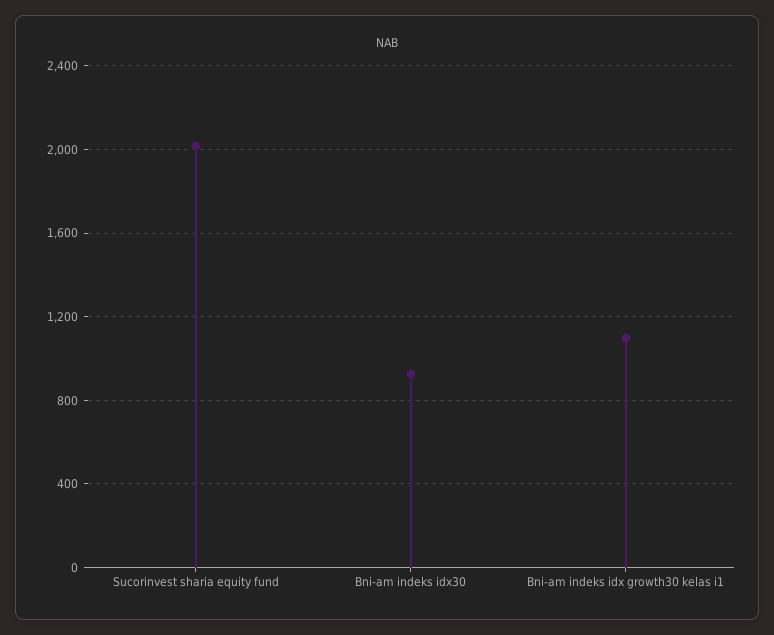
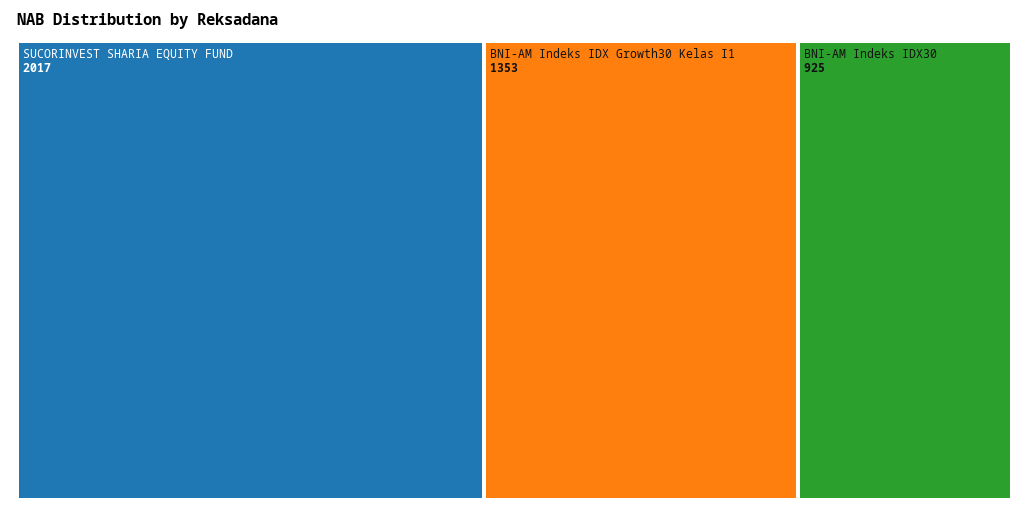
Bni-am indeks idx growth30 kelas i1: 1100 -> 1353

